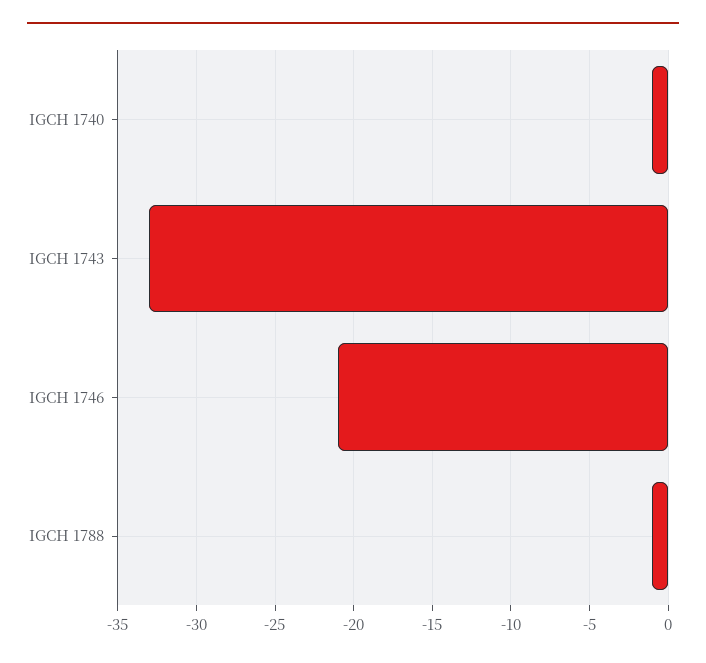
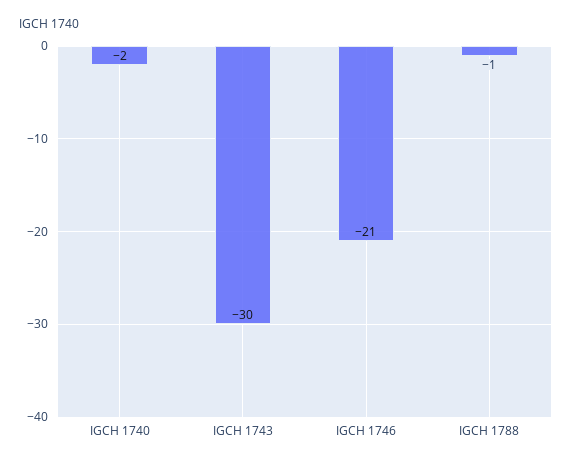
IGCH 1740: -1 -> -2
IGCH 1743: -33 -> -30

